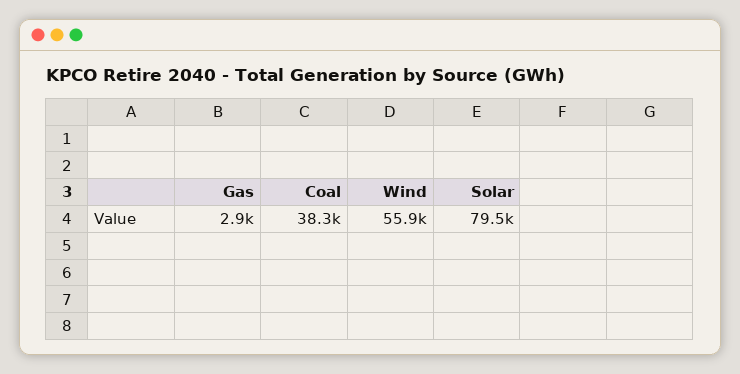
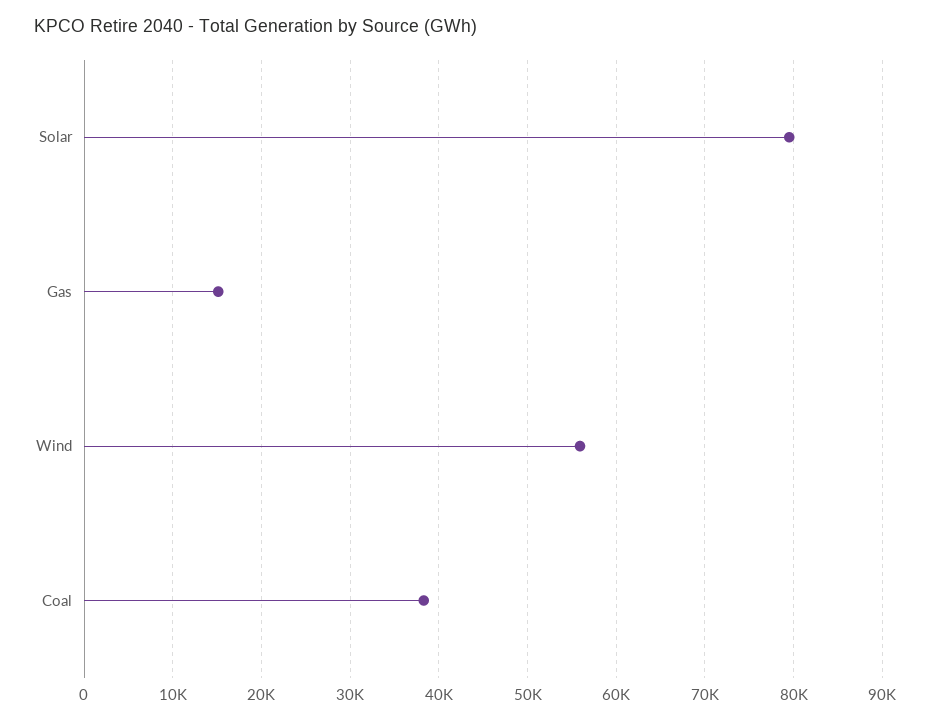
Gas: 2900 -> 15000

